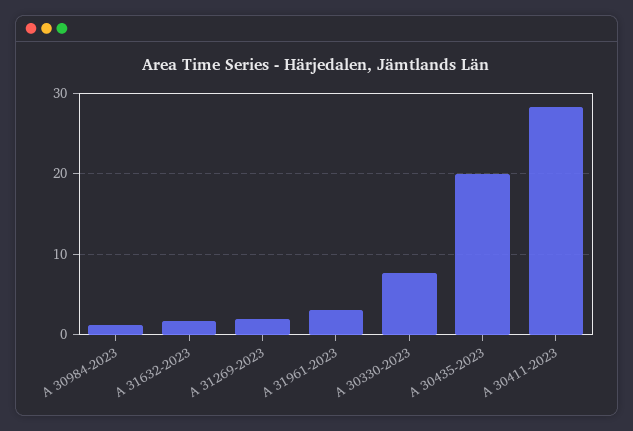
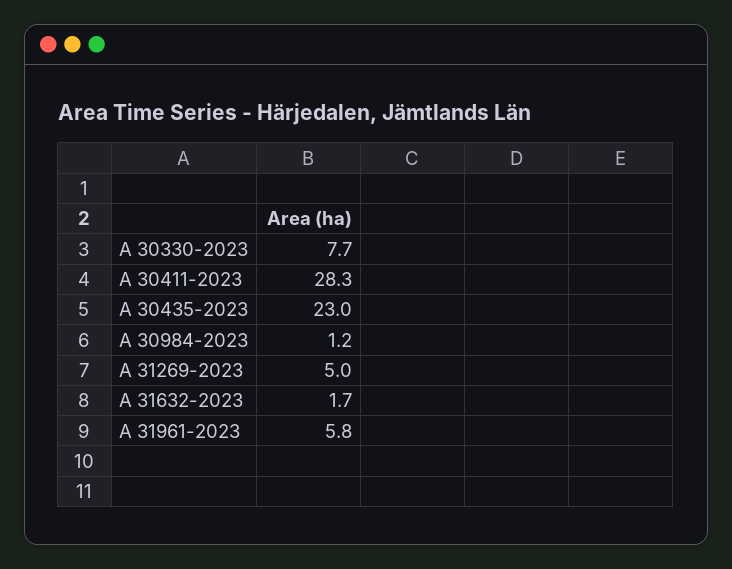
A 31269-2023: 2 -> 5
A 31961-2023: 3 -> 5.8
A 30435-2023: 20 -> 23

